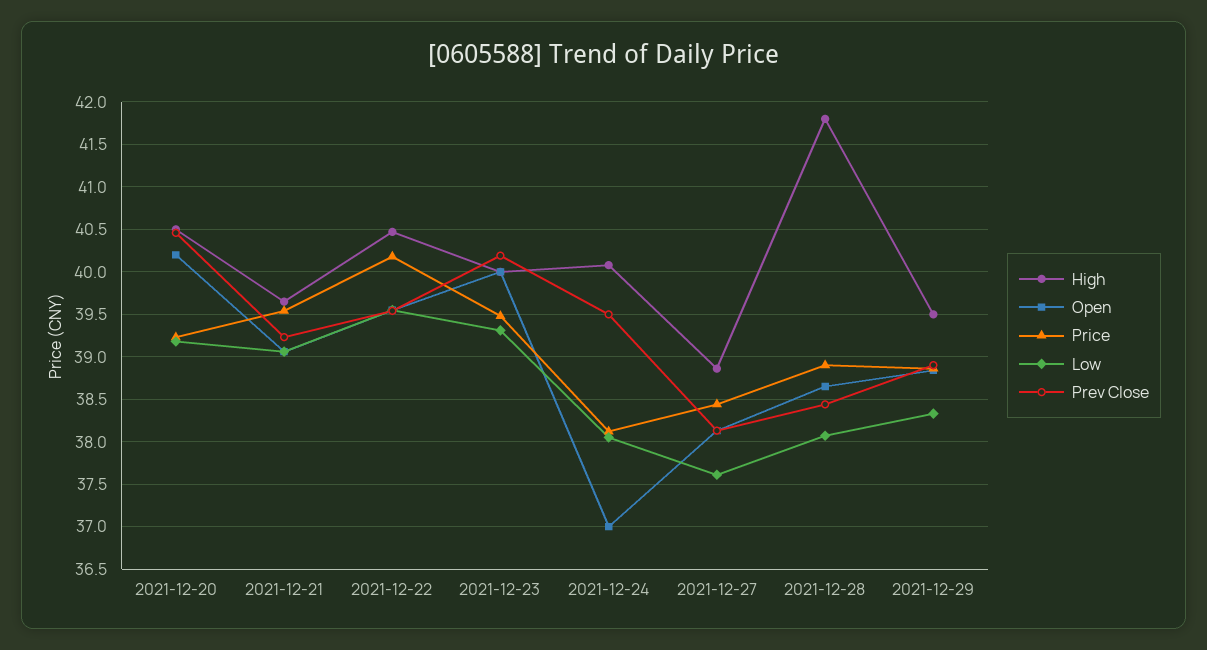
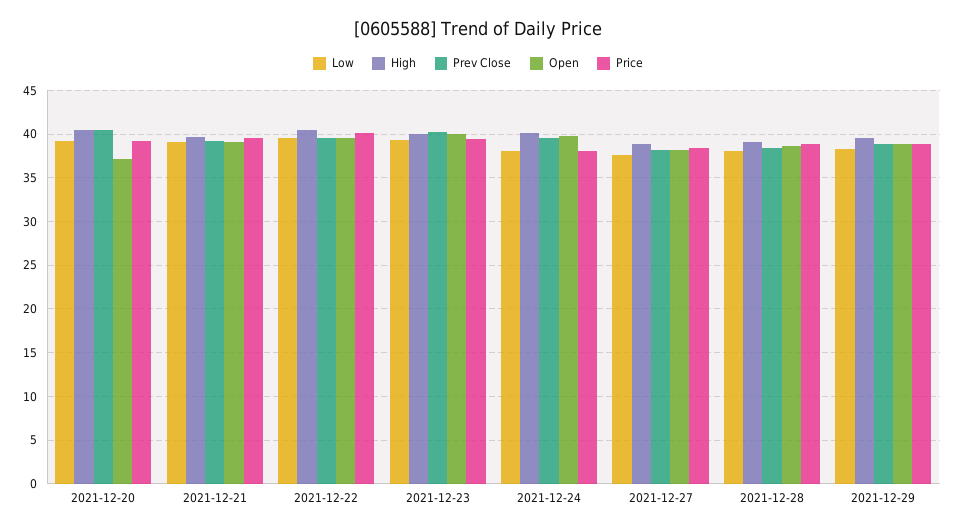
Open, 2021-12-20: 40.2 -> 37
Open, 2021-12-24: 37 -> 40
High, 2021-12-28: 41.8 -> 39

